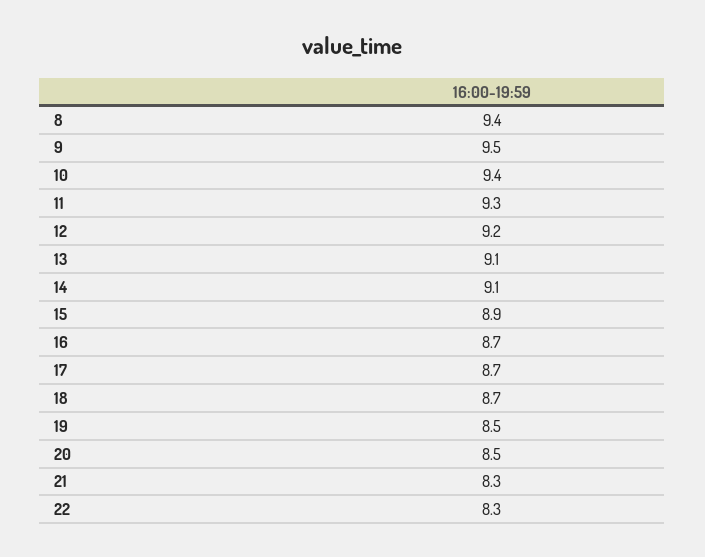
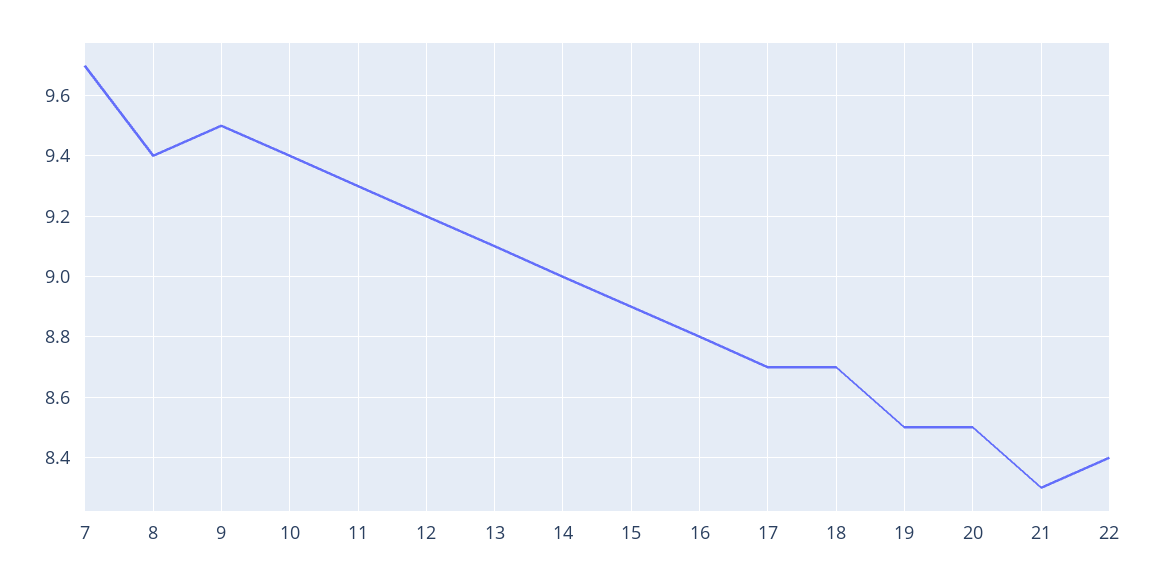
14: 9.1 -> 9
16: 8.7 -> 8.8
22: 8.3 -> 8.4
7: none -> 9.7

